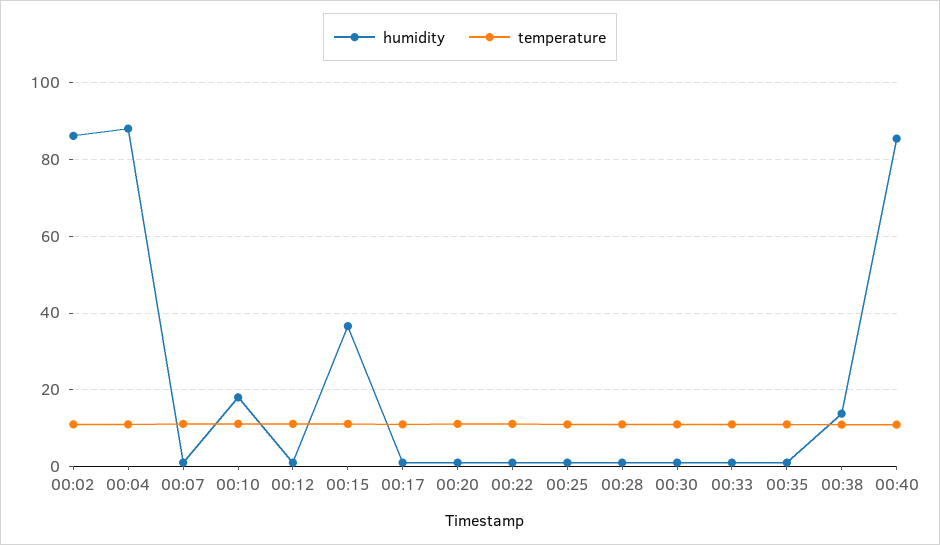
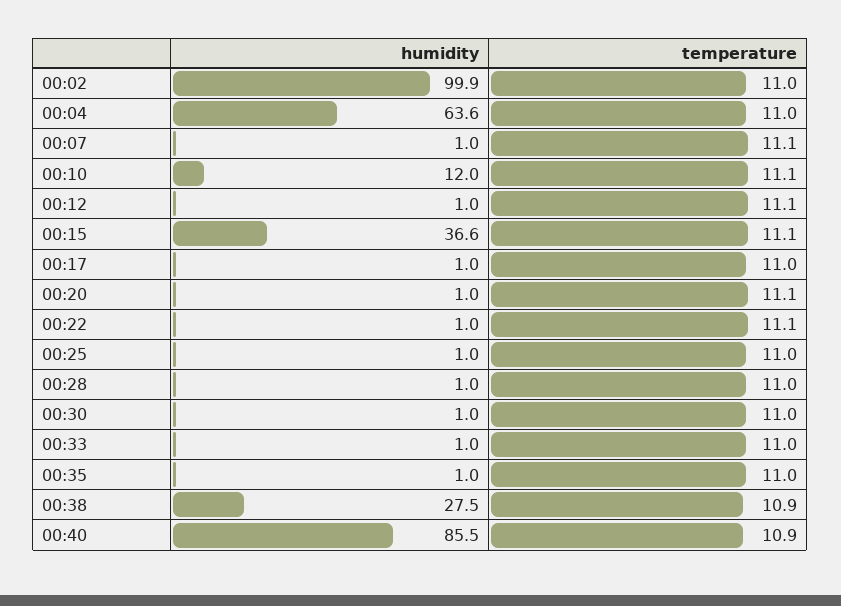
humidity, 00:02: 86 -> 99.9
humidity, 00:04: 88 -> 63.6
humidity, 00:10: 18 -> 12
humidity, 00:38: 14 -> 27.5

